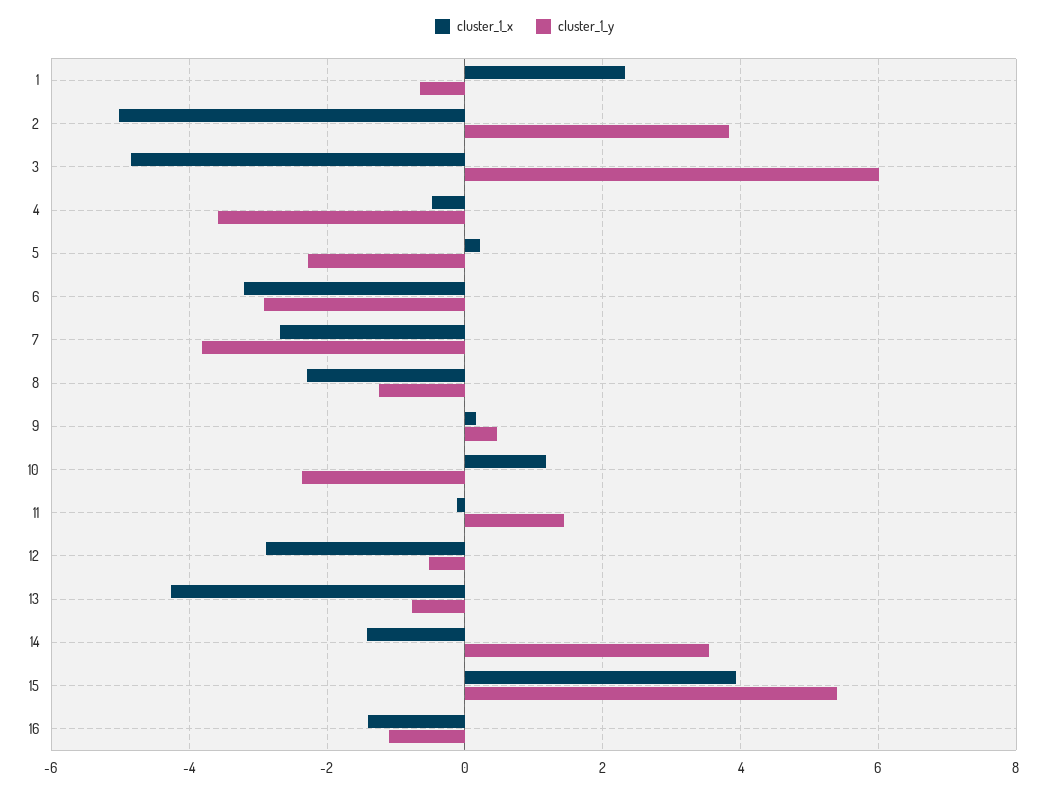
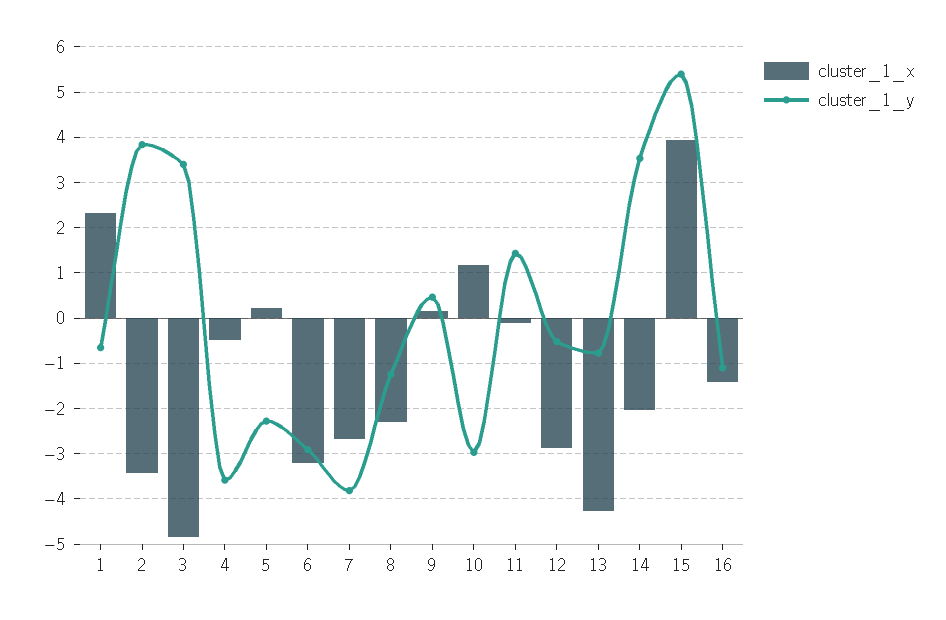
cluster_1_x, 2: -5 -> -3.4
cluster_1_y, 3: 6 -> 3.4
cluster_1_y, 10: -2.4 -> -3
cluster_1_x, 14: -1.4 -> -2

